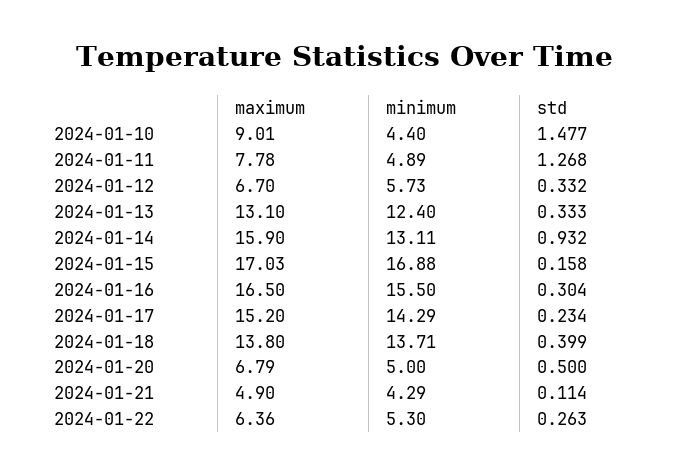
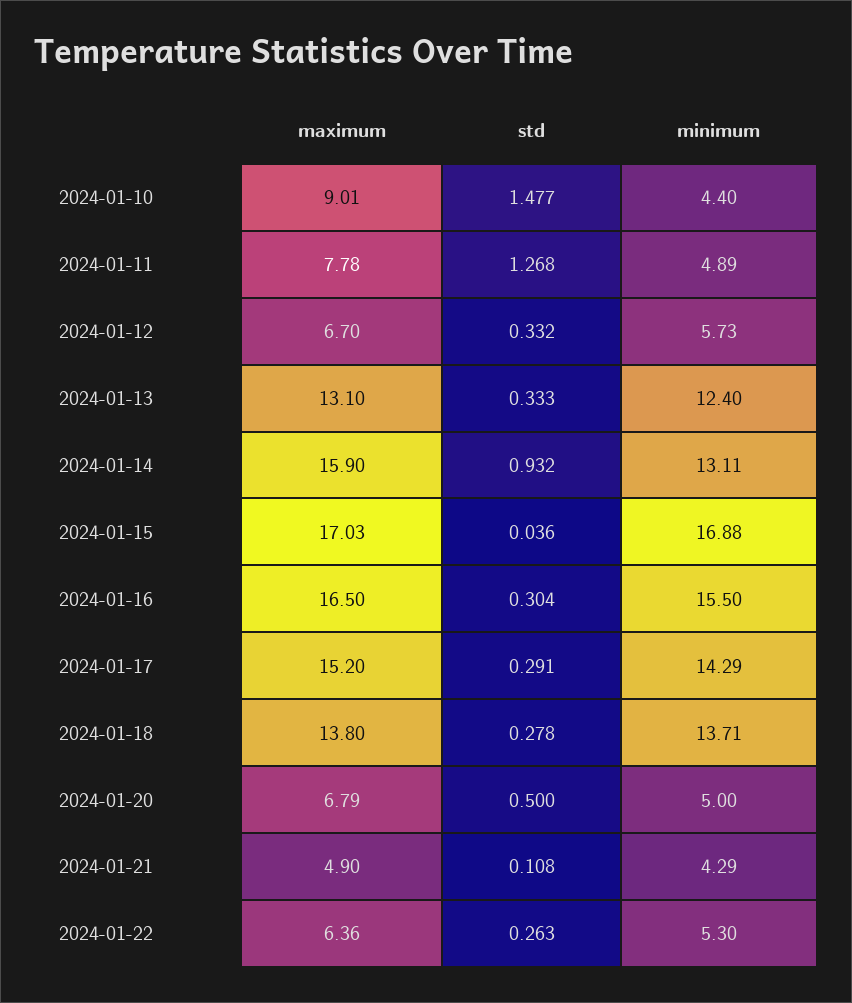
std, 2024-01-15: 0.158 -> 0.036
std, 2024-01-17: 0.234 -> 0.291
std, 2024-01-18: 0.399 -> 0.278
std, 2024-01-21: 0.114 -> 0.108

